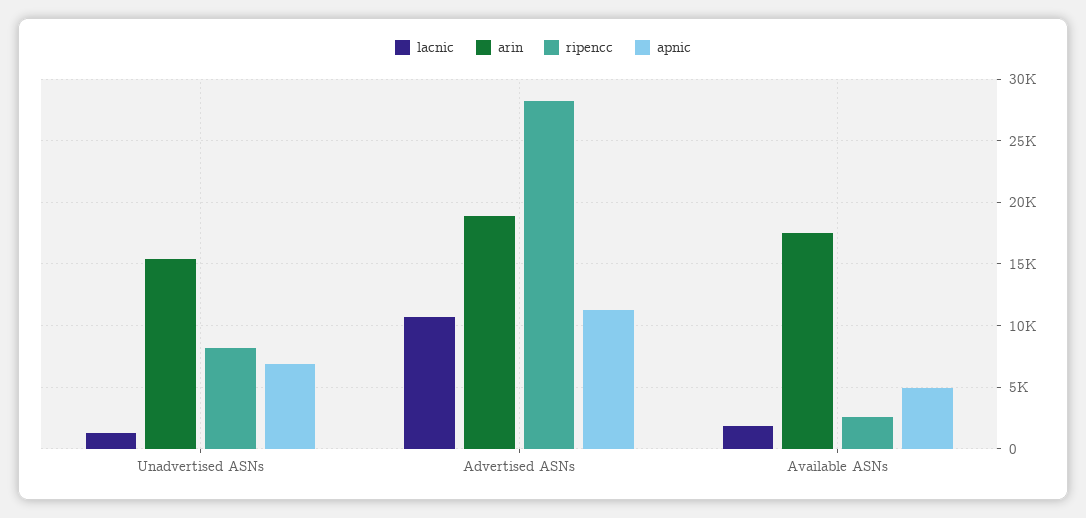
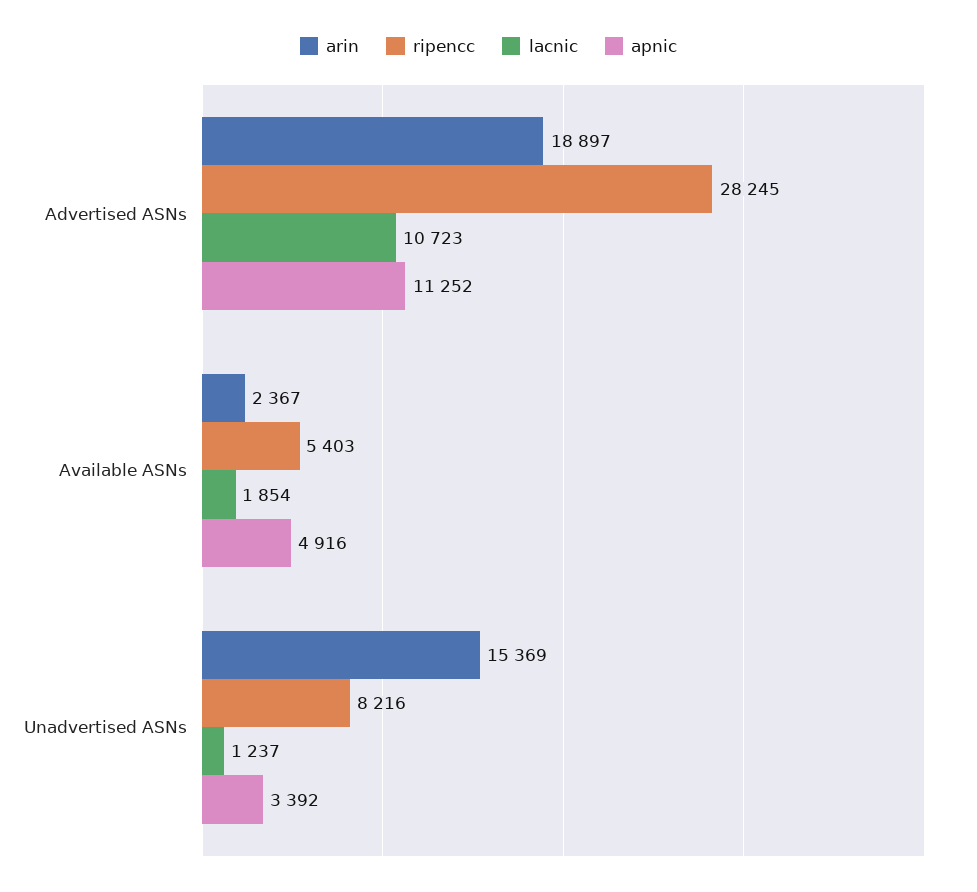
apnic, Unadvertised ASNs: 7000 -> 3392
arin, Available ASNs: 17500 -> 2367
ripencc, Available ASNs: 2500 -> 5403

